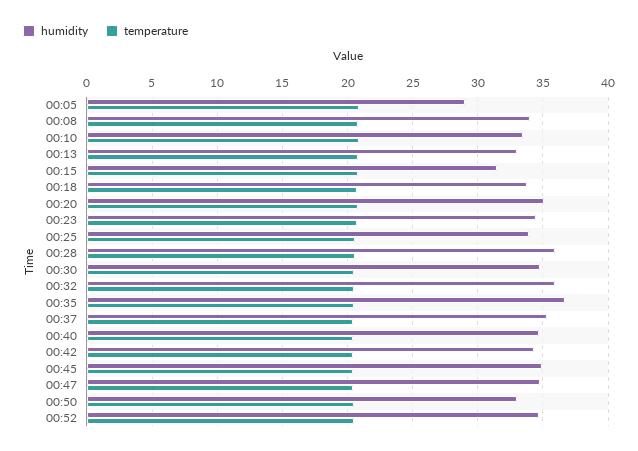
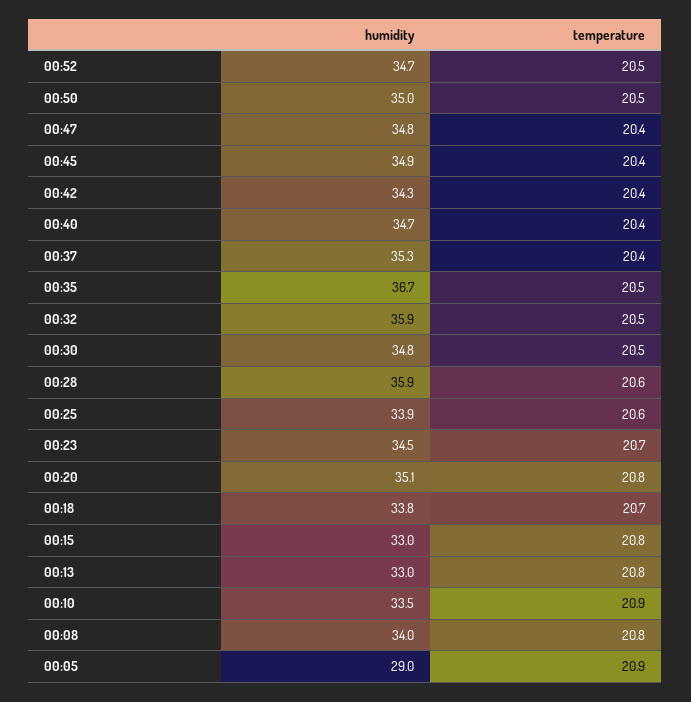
humidity, 00:15: 31.5 -> 33
humidity, 00:50: 33 -> 35

